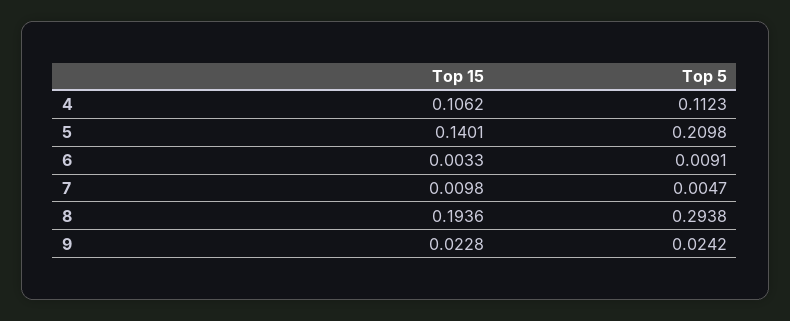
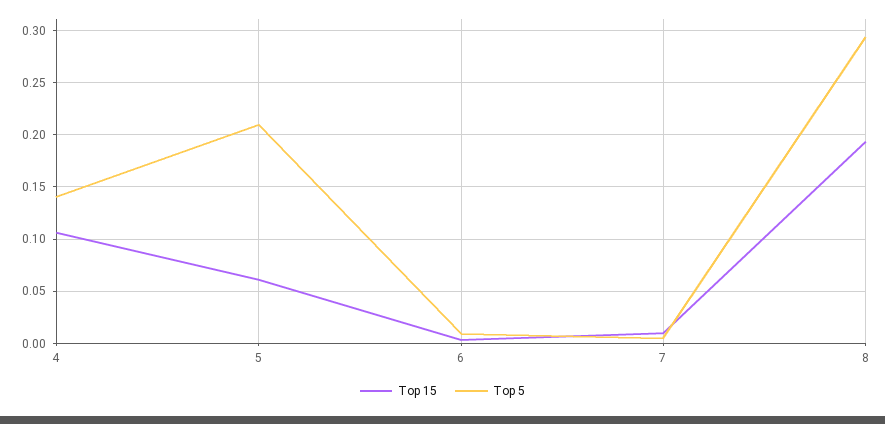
Top 5, 4: 0.1123 -> 0.14
Top 15, 5: 0.1401 -> 0.06
Top 15, 9: 0.0228 -> none
Top 5, 9: 0.0242 -> none

